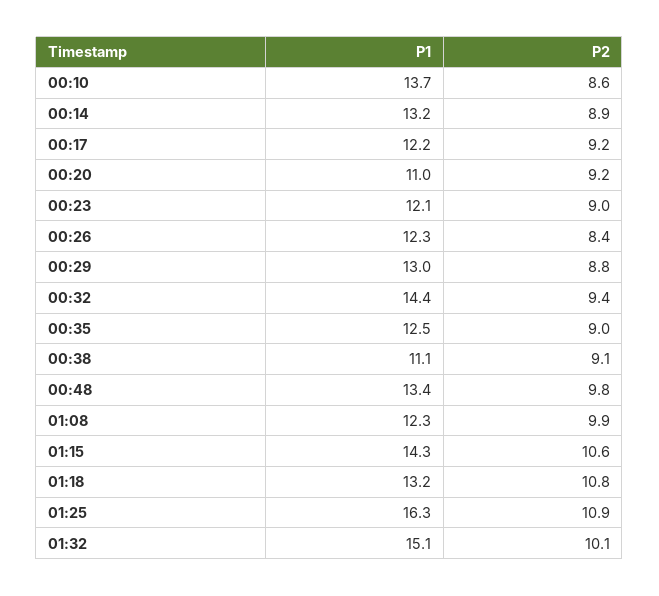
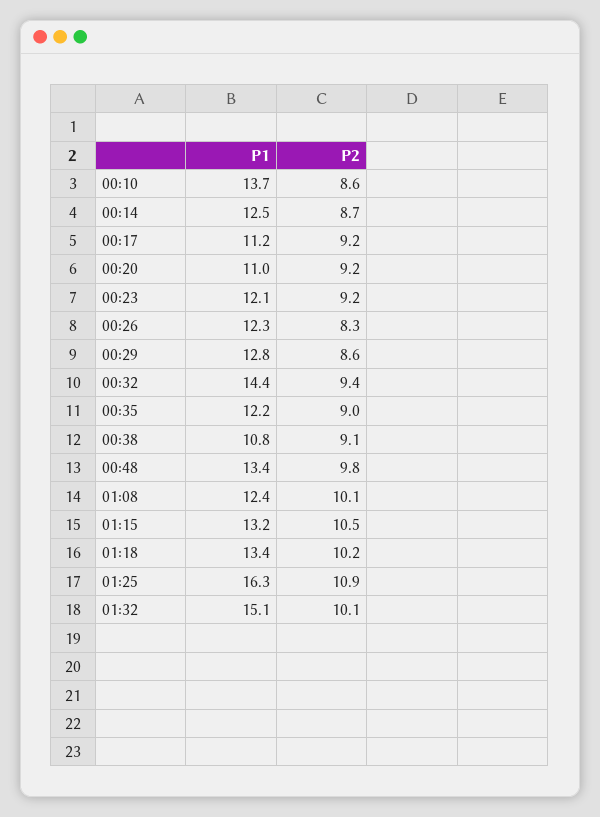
P1, 00:14: 13.2 -> 12.5
P2, 00:14: 8.9 -> 8.7
P1, 00:17: 12.2 -> 11.2
P2, 00:23: 9 -> 9.2
P2, 00:26: 8.4 -> 8.3
P1, 00:29: 13 -> 12.8
P2, 00:29: 8.8 -> 8.6
P1, 00:35: 12.5 -> 12.2
P1, 00:38: 11.1 -> 10.8
P1, 01:08: 12.3 -> 12.4
P2, 01:08: 9.9 -> 10.1
P1, 01:15: 14.3 -> 13.2
P2, 01:15: 10.6 -> 10.5
P1, 01:18: 13.2 -> 13.4
P2, 01:18: 10.8 -> 10.2

